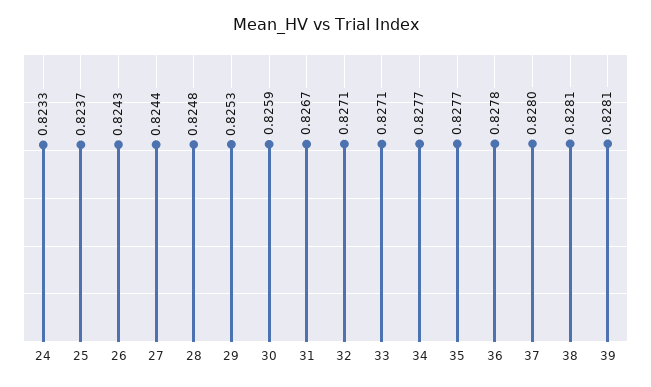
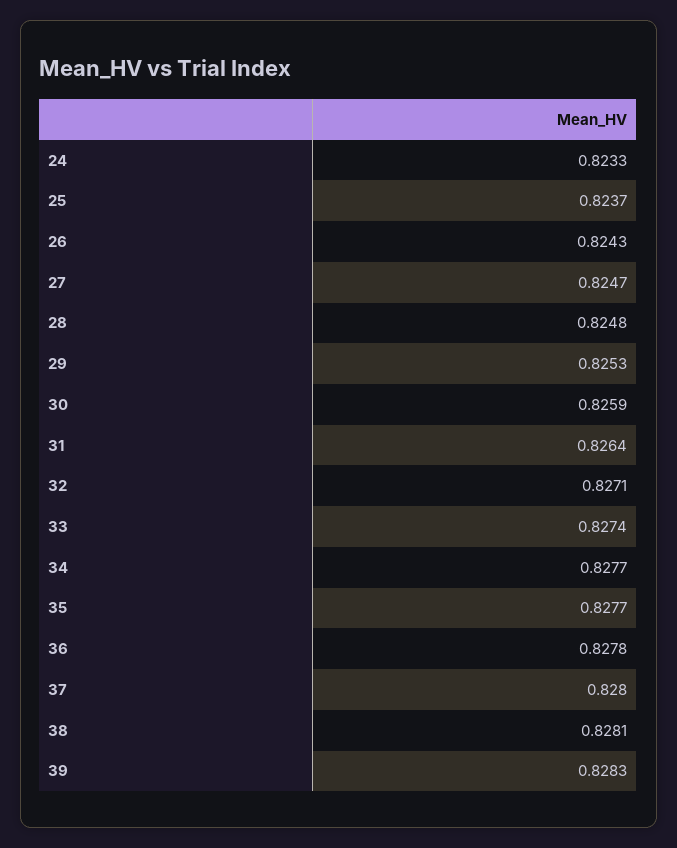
27: 0.8244 -> 0.8247
31: 0.8267 -> 0.8264
33: 0.8271 -> 0.8274
39: 0.8281 -> 0.8283

